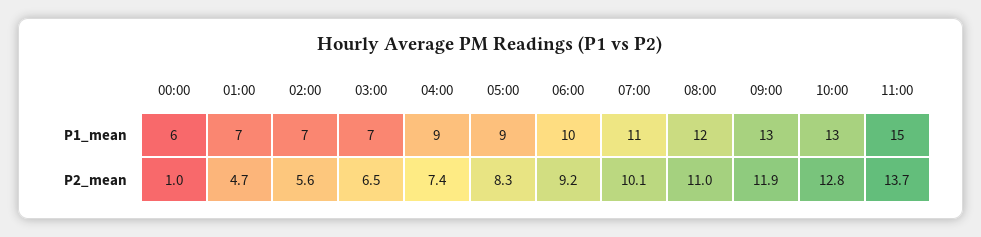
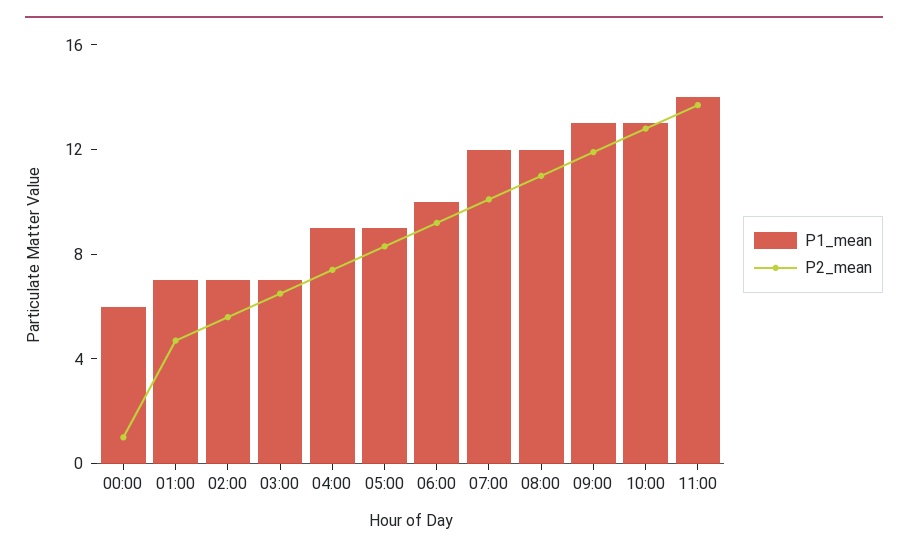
P1_mean, 07:00: 11 -> 12
P1_mean, 11:00: 15 -> 14

